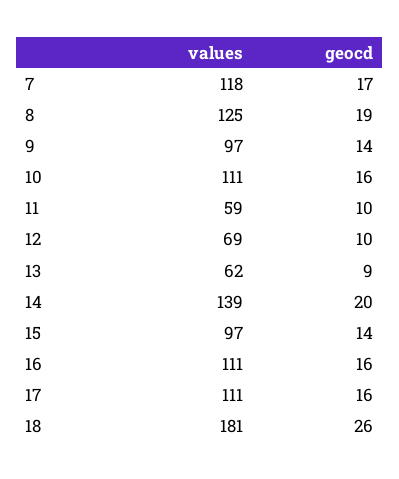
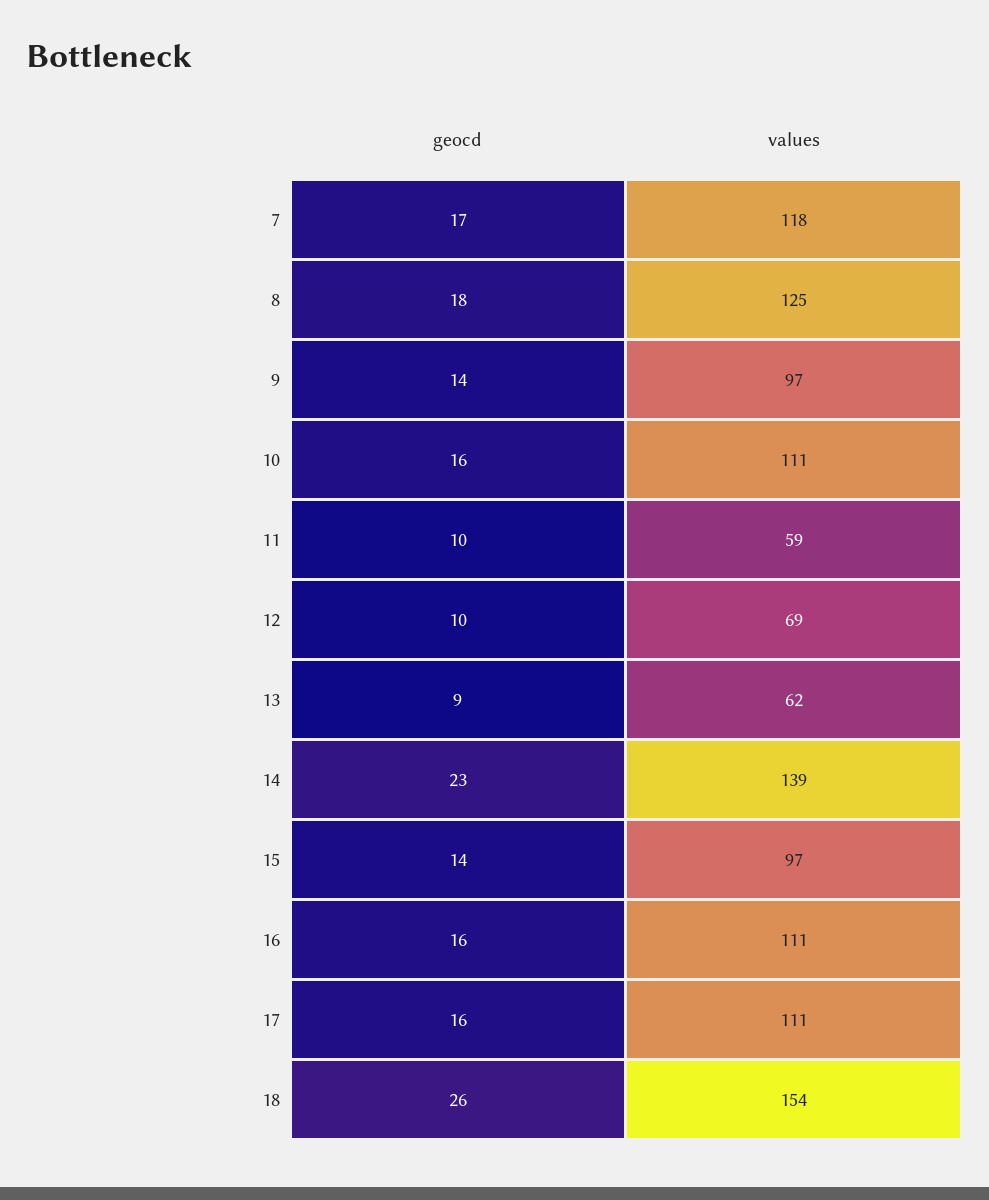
geocd, 8: 19 -> 18
geocd, 14: 20 -> 23
values, 18: 181 -> 154

